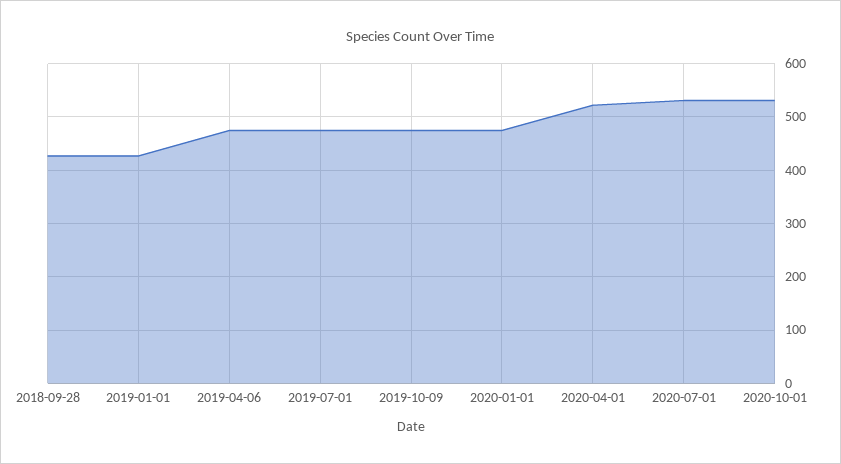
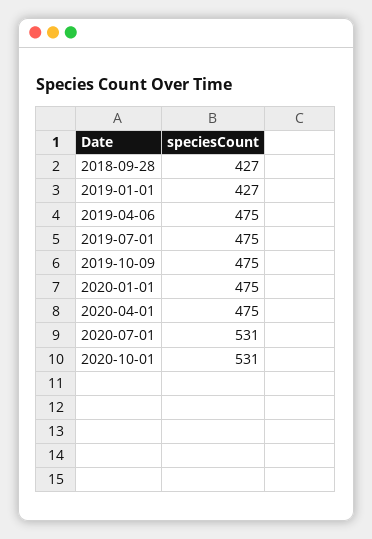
2020-04-01: 520 -> 475

